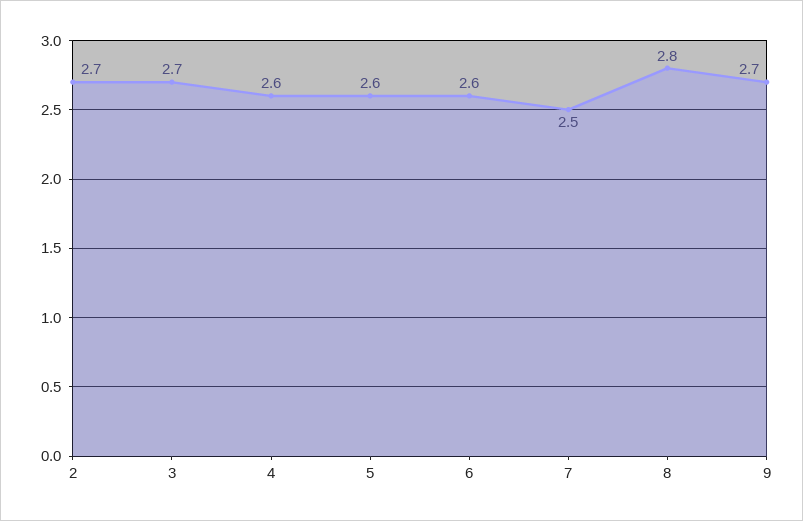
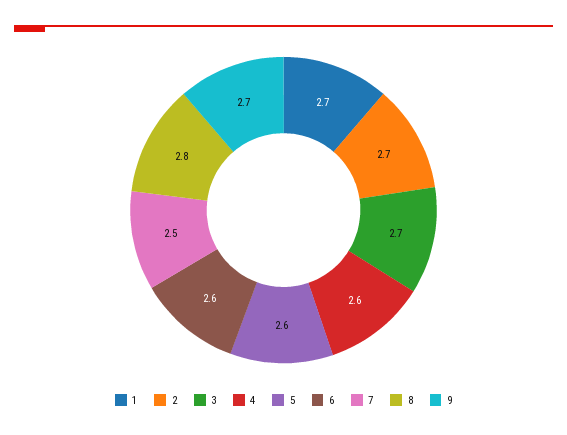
1: none -> 2.7

